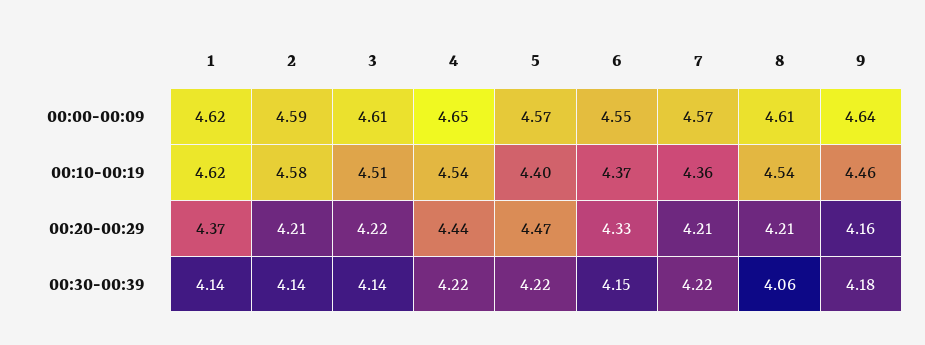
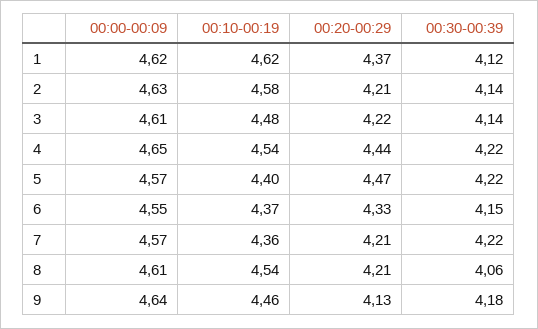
2, 00:00-00:09: 4.59 -> 4.63
3, 00:10-00:19: 4.51 -> 4.48
9, 00:20-00:29: 4.16 -> 4.13
1, 00:30-00:39: 4.14 -> 4.12

